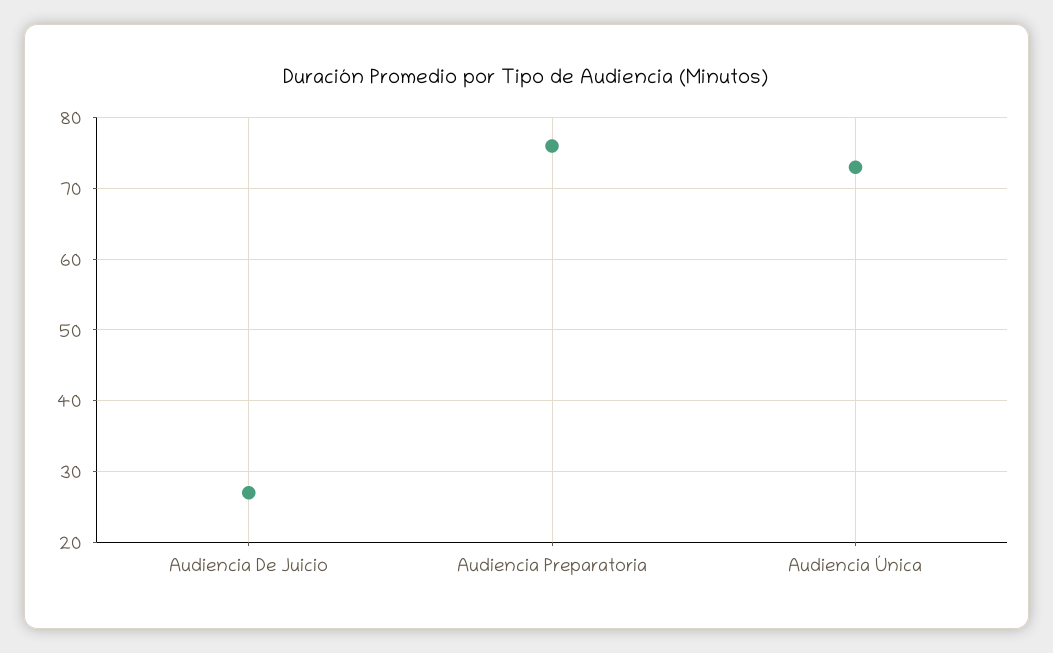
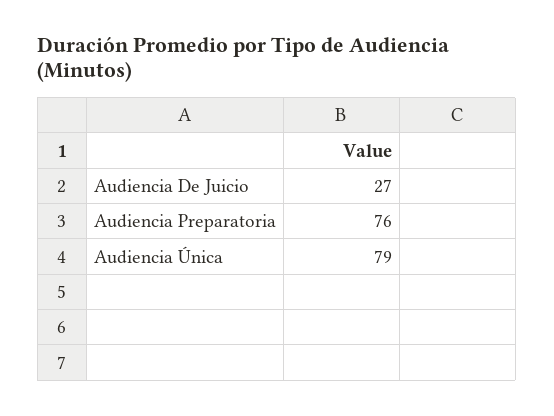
Audiencia Única: 73 -> 79

